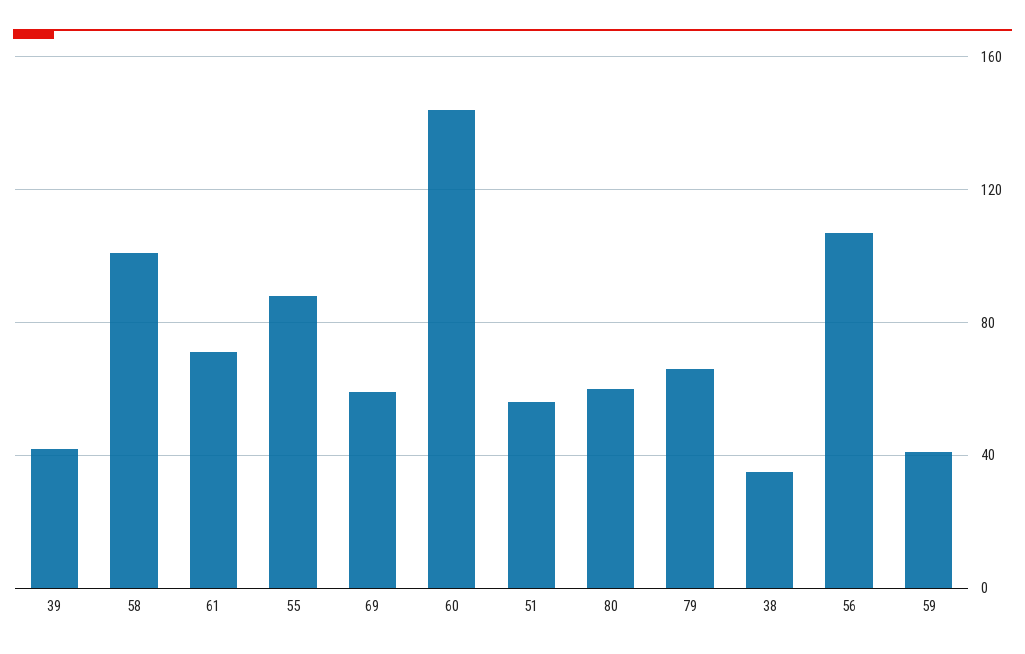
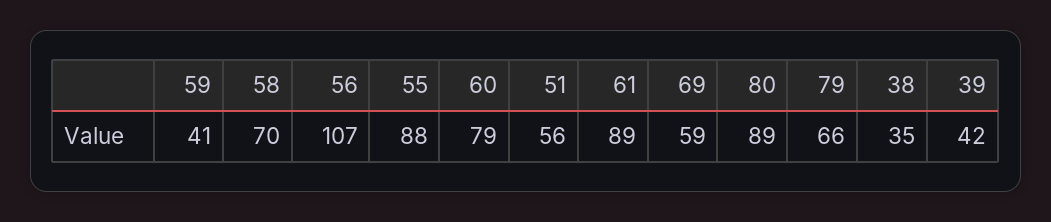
58: 100 -> 70
61: 70 -> 89
60: 145 -> 79
80: 60 -> 89

